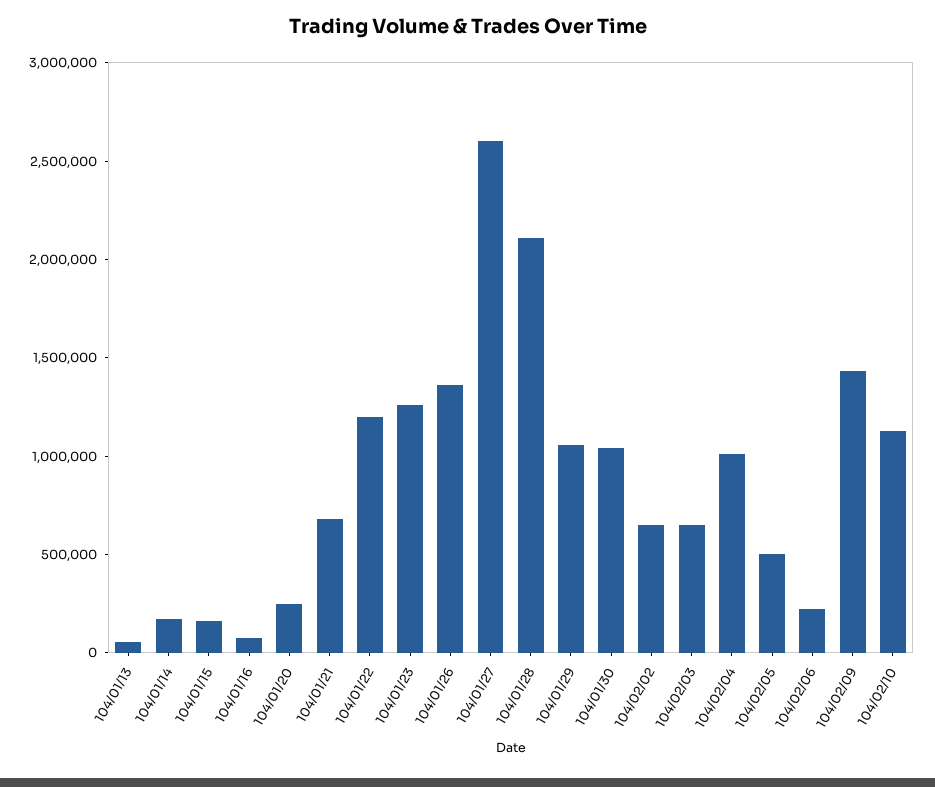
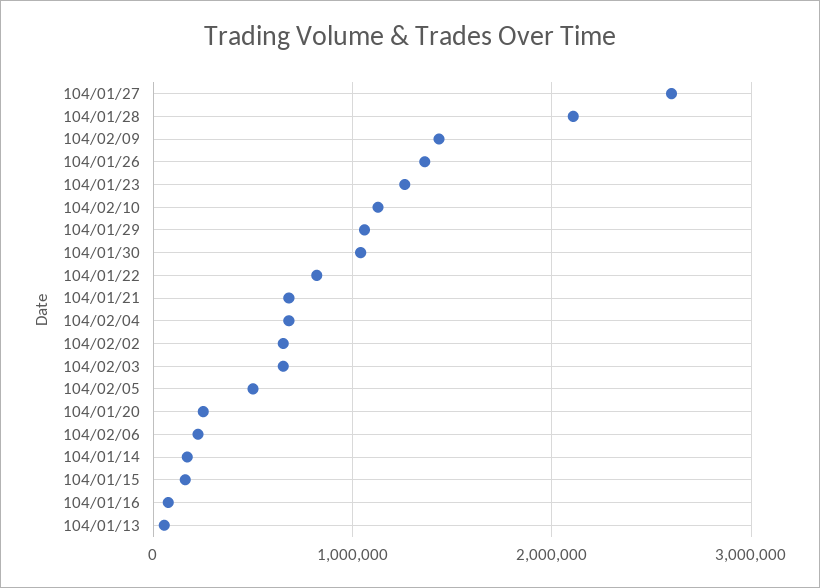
104/01/22: 1200000 -> 800000
104/02/04: 1000000 -> 700000

